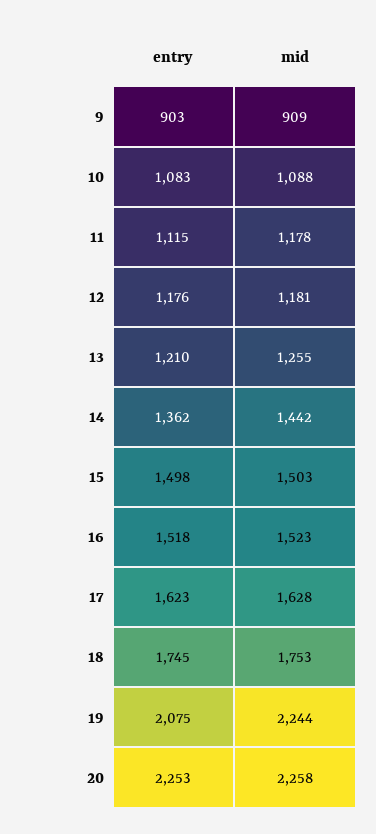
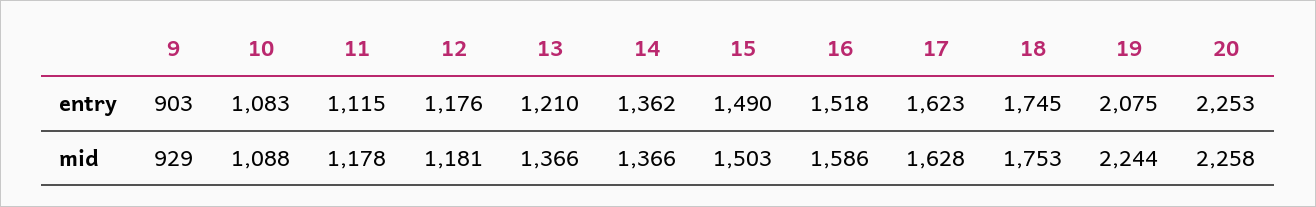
mid, 9: 909 -> 929
mid, 13: 1255 -> 1366
mid, 14: 1442 -> 1366
entry, 15: 1498 -> 1490
mid, 16: 1523 -> 1586

